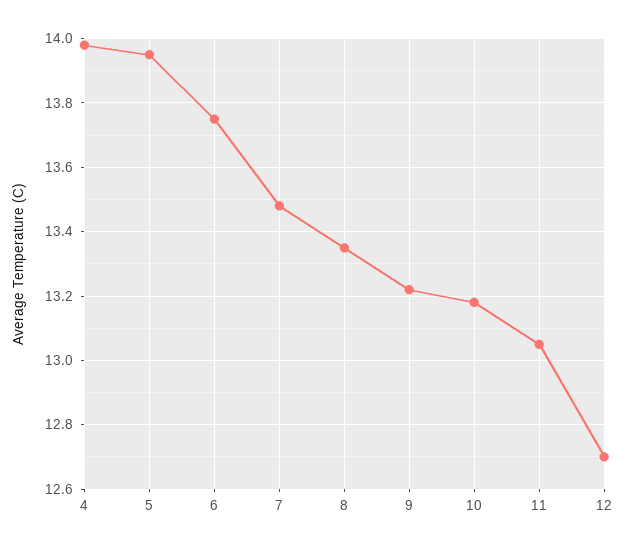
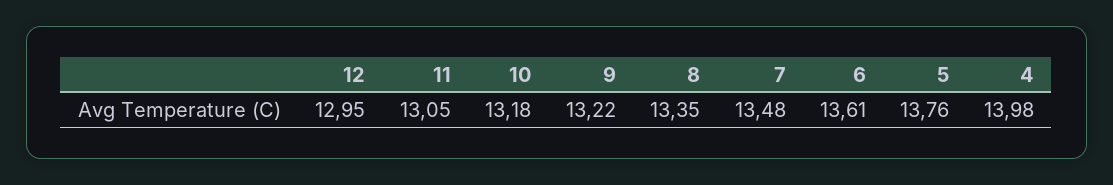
5: 13.95 -> 13.76
6: 13.75 -> 13.61
12: 12.7 -> 12.95

